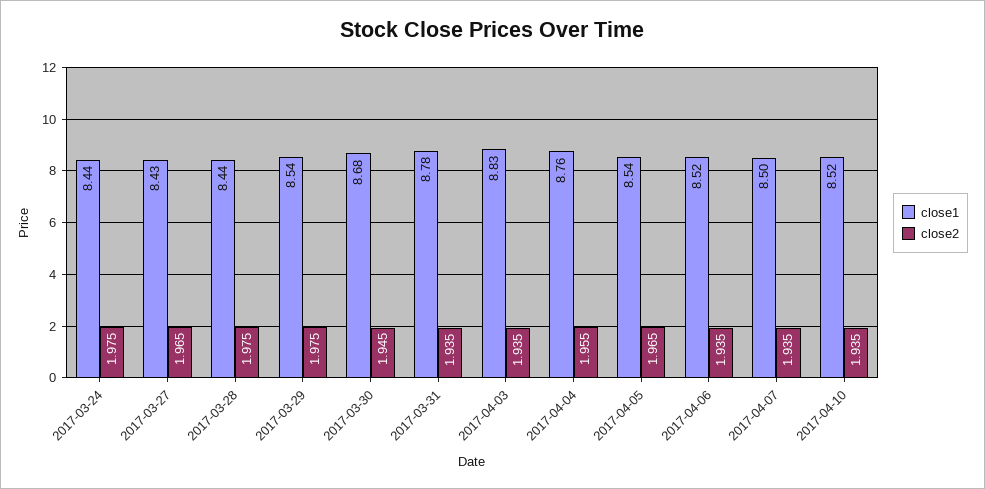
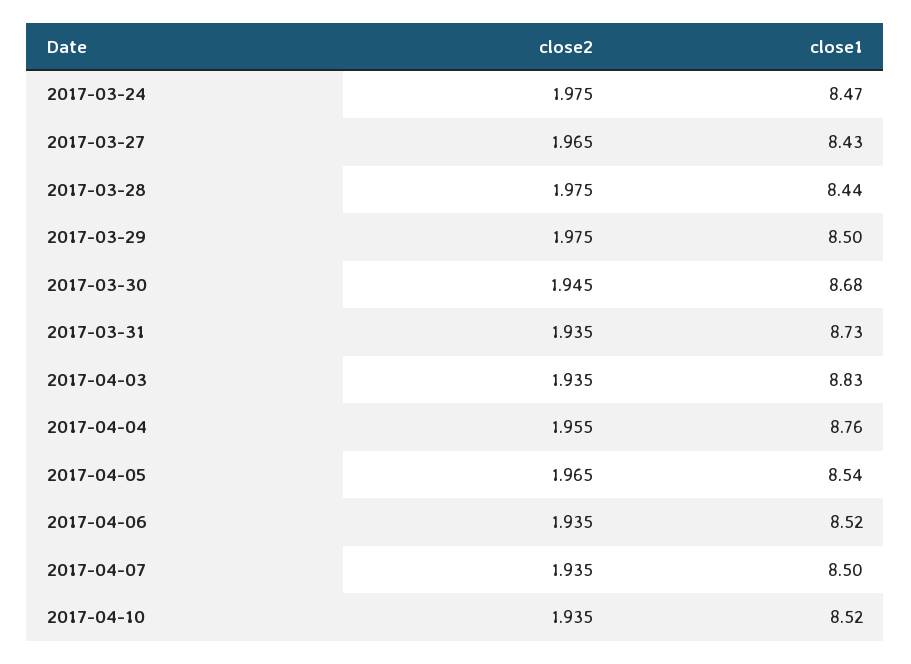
close1, 2017-03-24: 8.44 -> 8.47
close1, 2017-03-29: 8.54 -> 8.5
close1, 2017-03-31: 8.78 -> 8.73

